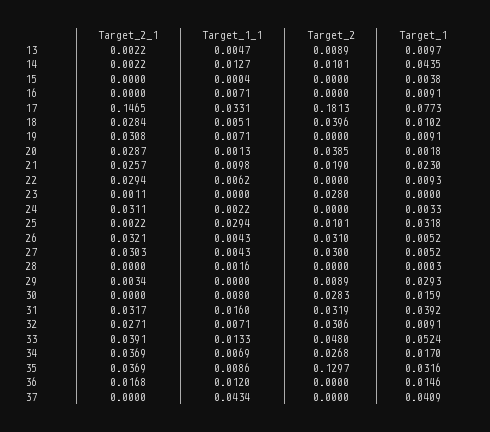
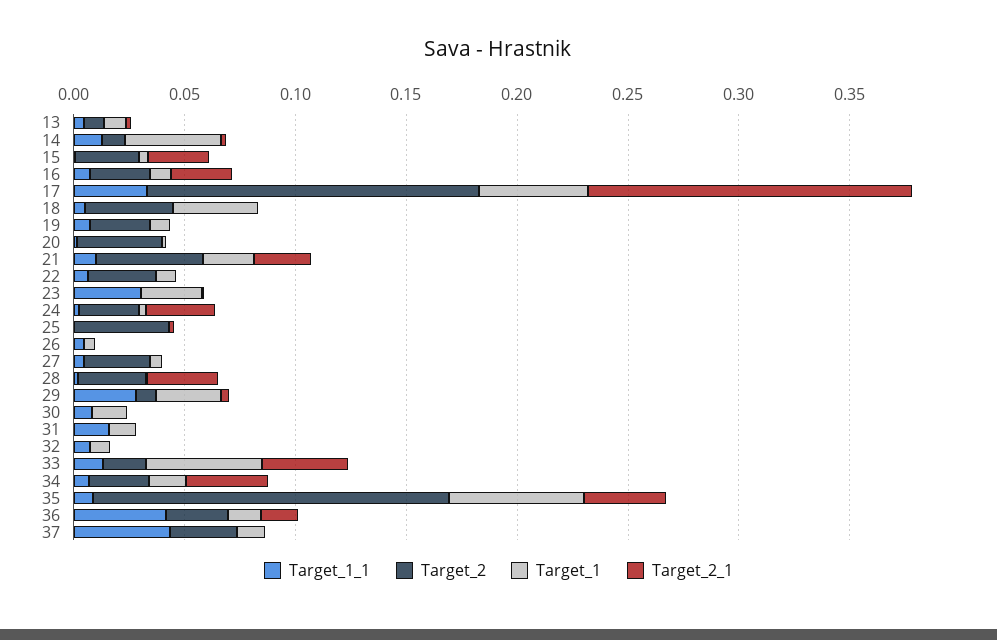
Target_2_1, 15: 0 -> 0.03
Target_2, 15: 0 -> 0.03
Target_2_1, 16: 0 -> 0.03
Target_2, 16: 0 -> 0.03
Target_2, 17: 0.1813 -> 0.15
Target_1, 17: 0.0773 -> 0.05
Target_2_1, 18: 0.0284 -> 0
Target_1, 18: 0.0102 -> 0.04
Target_2_1, 19: 0.0308 -> 0
Target_2, 19: 0 -> 0.03
Target_2_1, 20: 0.0287 -> 0
Target_2, 21: 0.019 -> 0.05
Target_2_1, 22: 0.0294 -> 0
Target_2, 22: 0 -> 0.03
Target_1_1, 23: 0 -> 0.03
Target_2, 23: 0.028 -> 0
Target_1, 23: 0 -> 0.03
Target_2, 24: 0 -> 0.03
Target_1_1, 25: 0.0294 -> 0
Target_2, 25: 0.0101 -> 0.04
Target_1, 25: 0.0318 -> 0
Target_2_1, 26: 0.0321 -> 0
Target_2, 26: 0.031 -> 0
Target_2_1, 27: 0.0303 -> 0
Target_2_1, 28: 0 -> 0.03
Target_2, 28: 0 -> 0.03
Target_1_1, 29: 0 -> 0.03
Target_2, 30: 0.0283 -> 0
Target_2_1, 31: 0.0317 -> 0
Target_2, 31: 0.0319 -> 0
Target_1, 31: 0.0392 -> 0.01
Target_2_1, 32: 0.0271 -> 0
Target_2, 32: 0.0306 -> 0
Target_2, 33: 0.048 -> 0.02
Target_2, 35: 0.1297 -> 0.16
Target_1, 35: 0.0316 -> 0.06
Target_1_1, 36: 0.012 -> 0.04
Target_2, 36: 0 -> 0.03
Target_2, 37: 0 -> 0.03
Target_1, 37: 0.0409 -> 0.01

